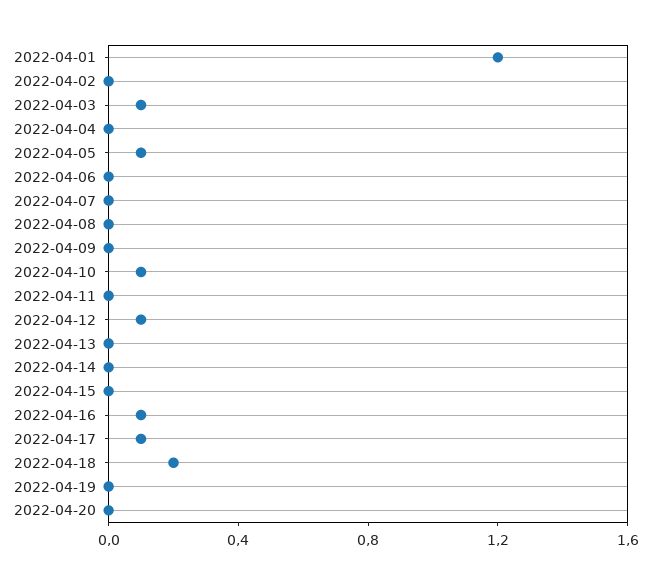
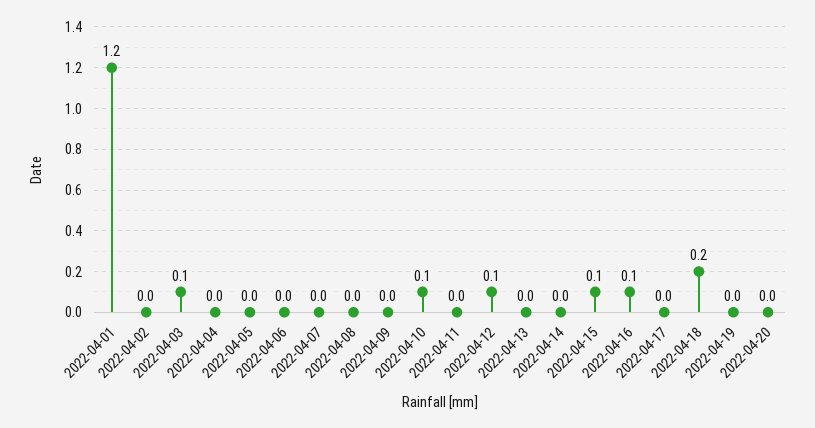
2022-04-05: 0.1 -> 0
2022-04-15: 0 -> 0.1
2022-04-17: 0.1 -> 0

